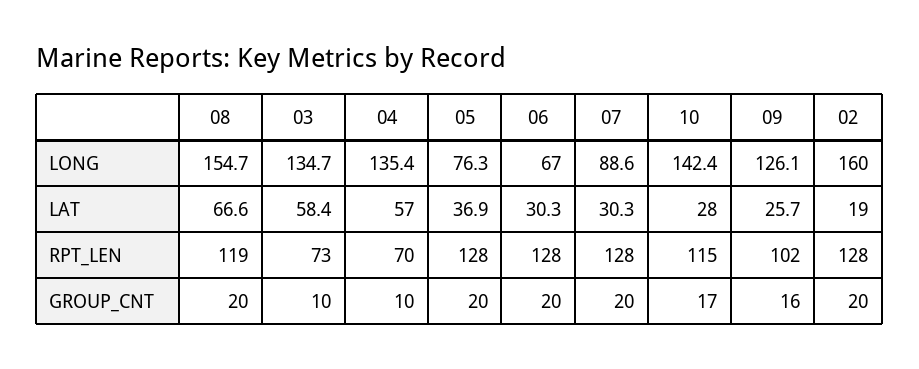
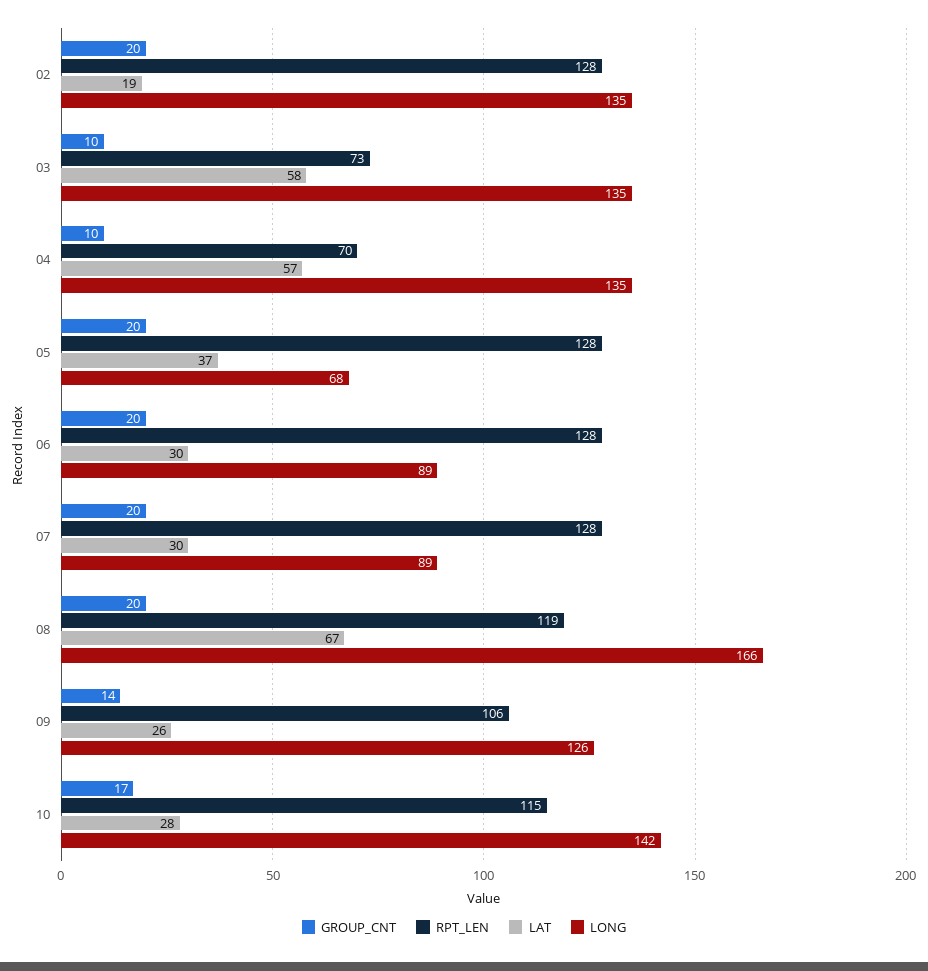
LONG, 08: 154.7 -> 166
LONG, 05: 76.3 -> 68
LONG, 06: 67 -> 89
LONG, 02: 160 -> 135
RPT_LEN, 09: 102 -> 106
GROUP_CNT, 09: 16 -> 14

